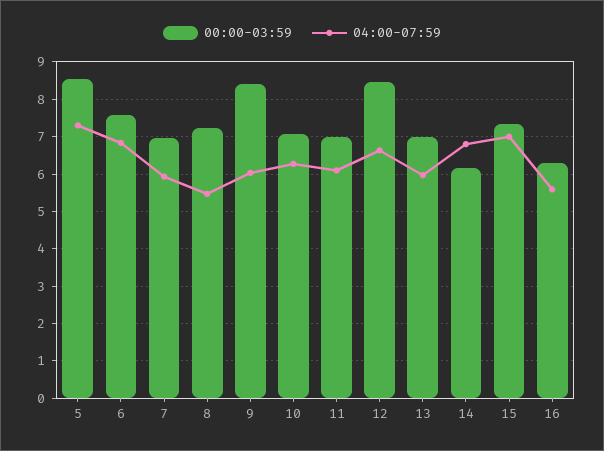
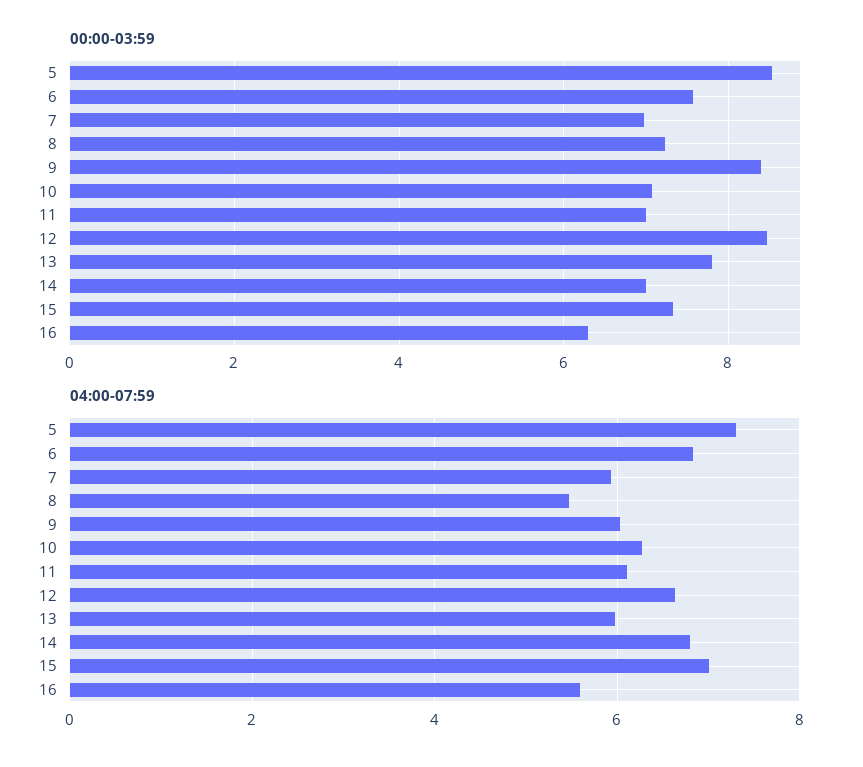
00:00-03:59, 13: 7 -> 7.8
00:00-03:59, 14: 6.2 -> 7

